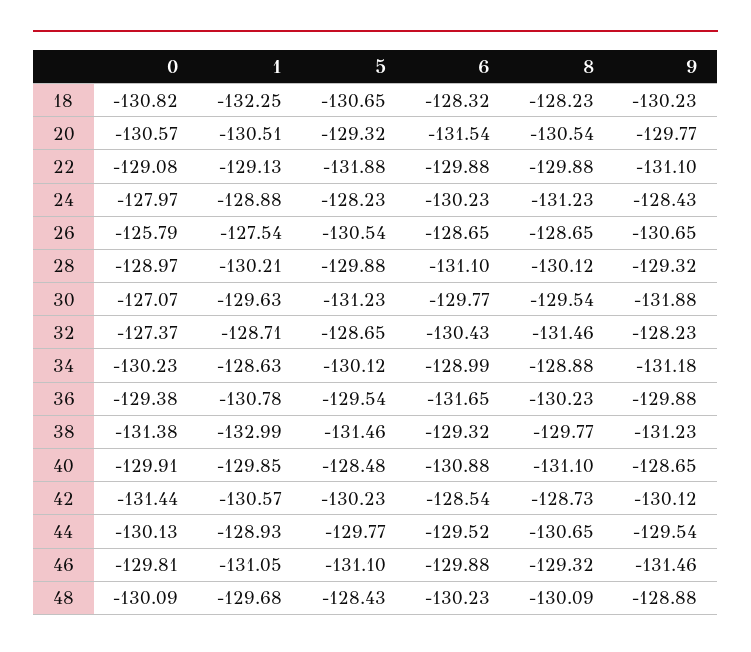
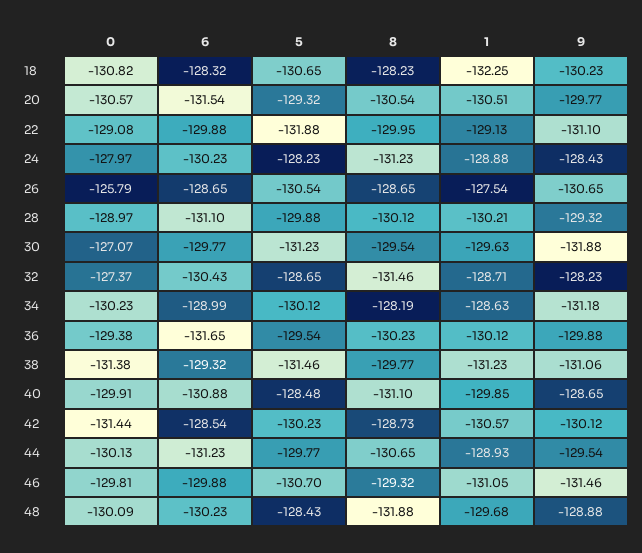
8, 22: -129.88 -> -129.95
8, 34: -128.88 -> -128.19
1, 36: -130.78 -> -130.12
1, 38: -132.99 -> -131.23
9, 38: -131.23 -> -131.06
6, 44: -129.52 -> -131.23
5, 46: -131.1 -> -130.7
8, 48: -130.09 -> -131.88

